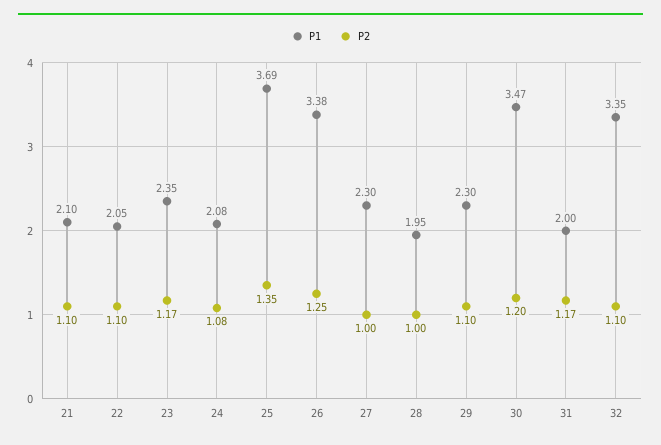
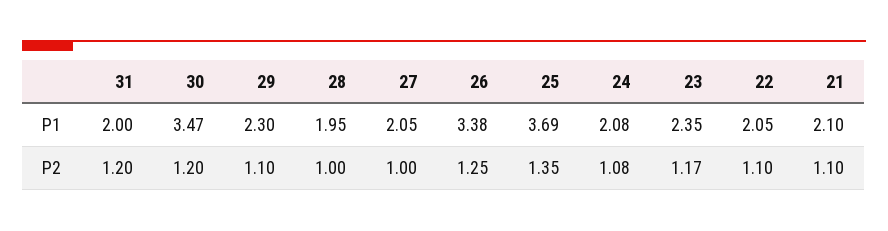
P1, 27: 2.3 -> 2.05
P2, 31: 1.17 -> 1.2
P1, 32: 3.35 -> none
P2, 32: 1.1 -> none

